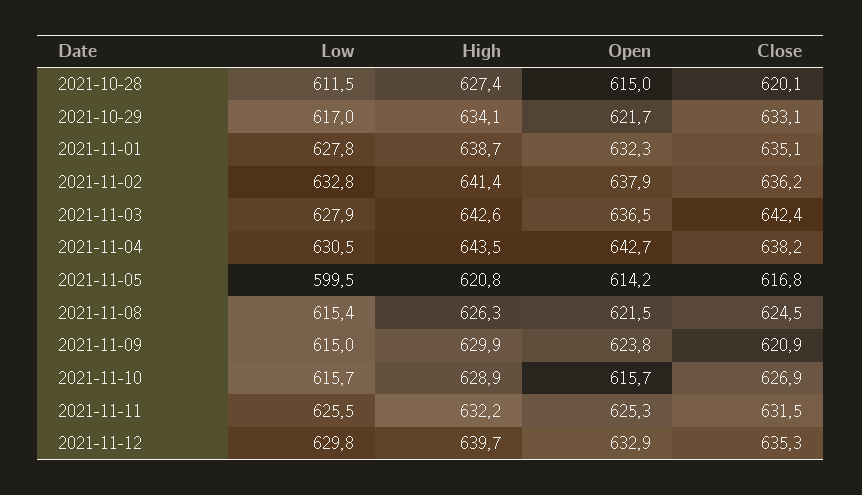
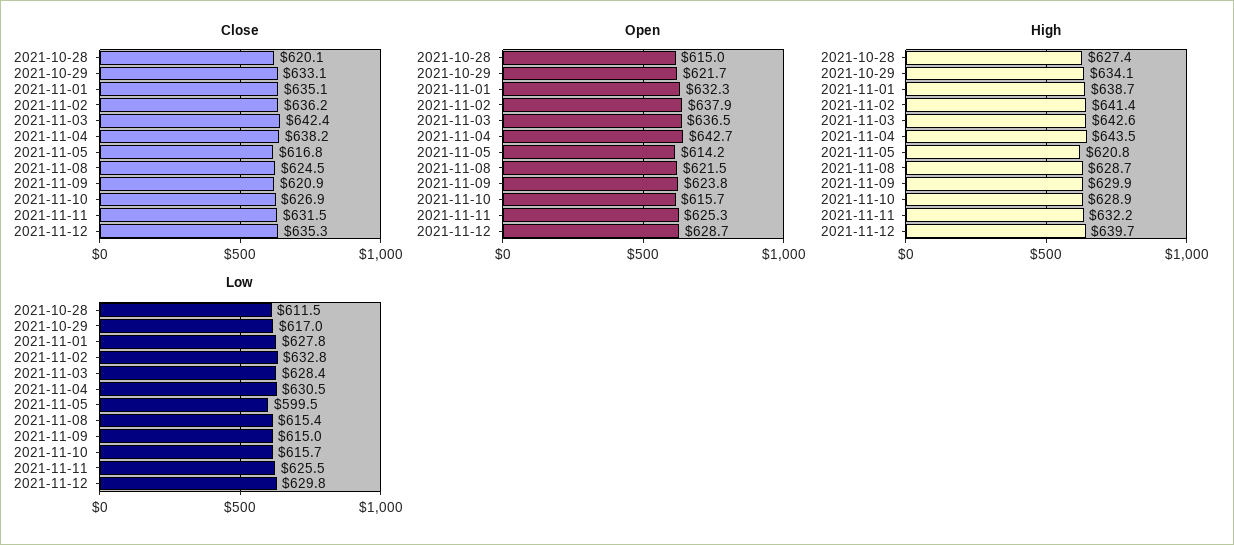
Low, 2021-11-03: 627.9 -> 628.4
High, 2021-11-08: 626.3 -> 628.7
Open, 2021-11-12: 632.9 -> 628.7

